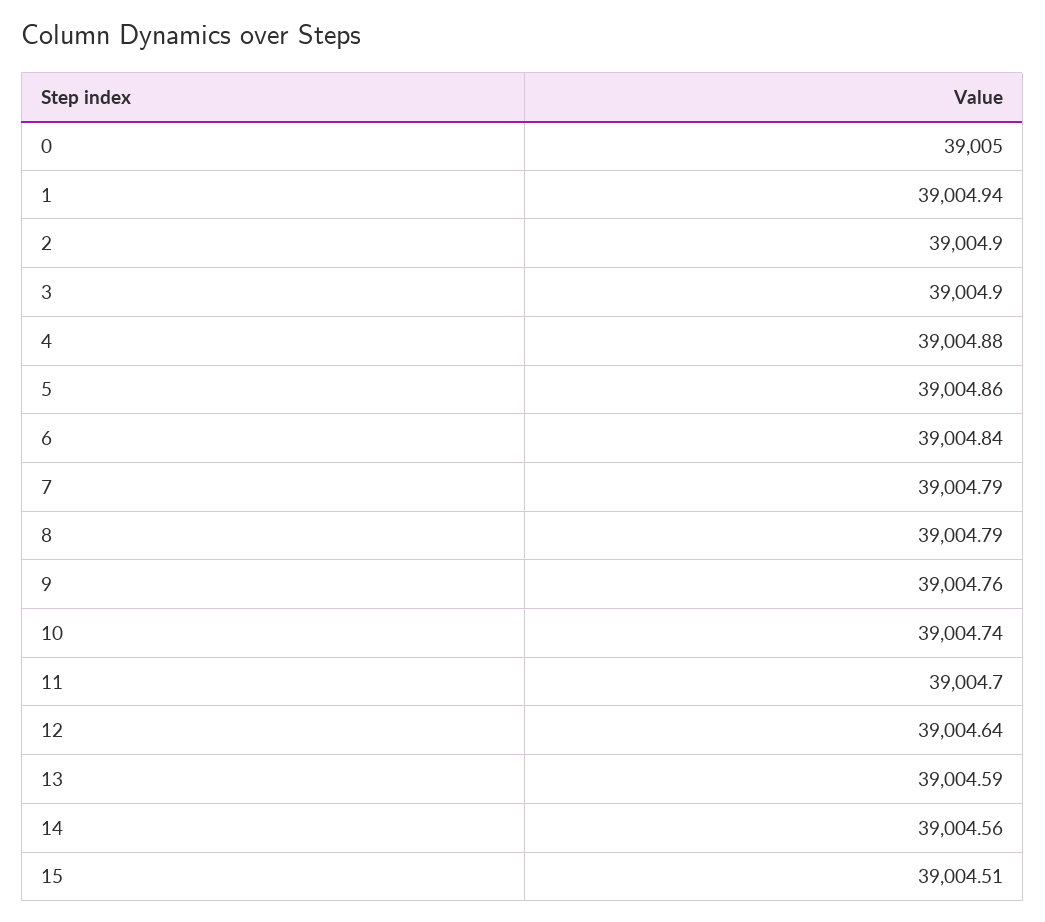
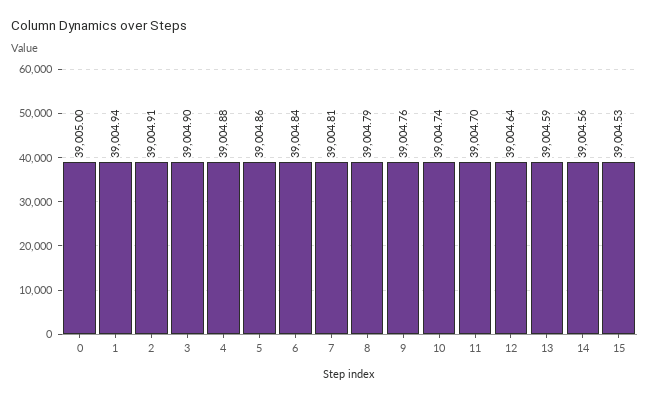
2: 39004.9 -> 39004.91
7: 39004.79 -> 39004.81
15: 39004.51 -> 39004.53

